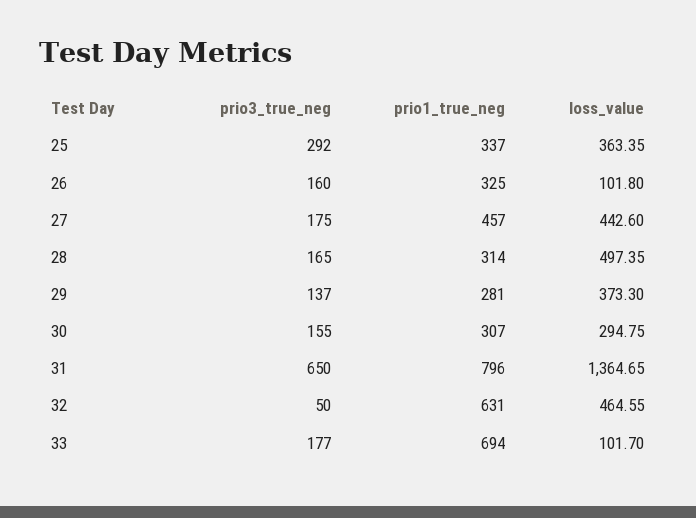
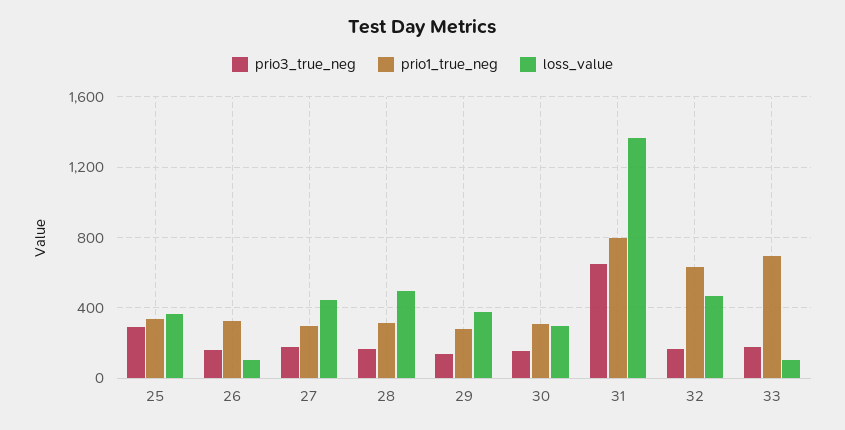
prio1_true_neg, 27: 457 -> 300
prio3_true_neg, 32: 50 -> 150

